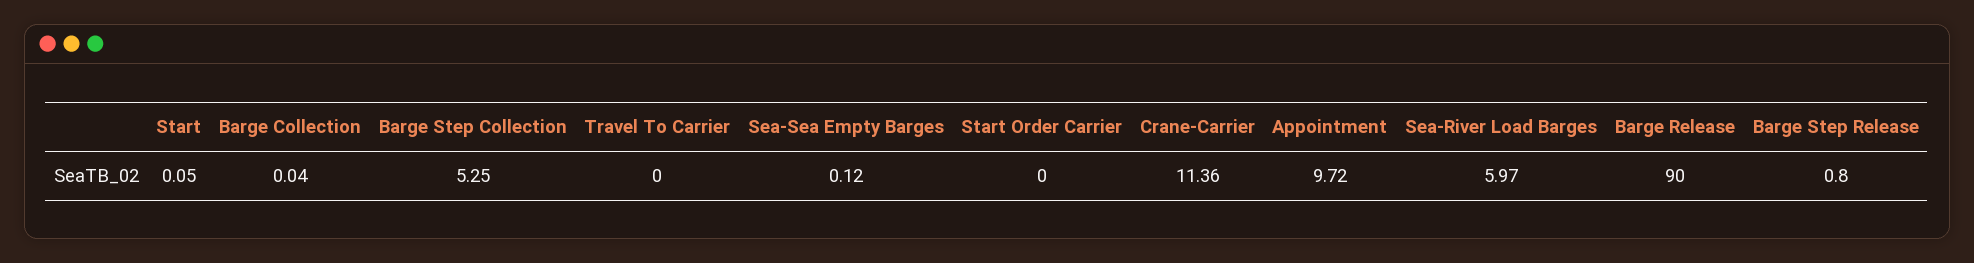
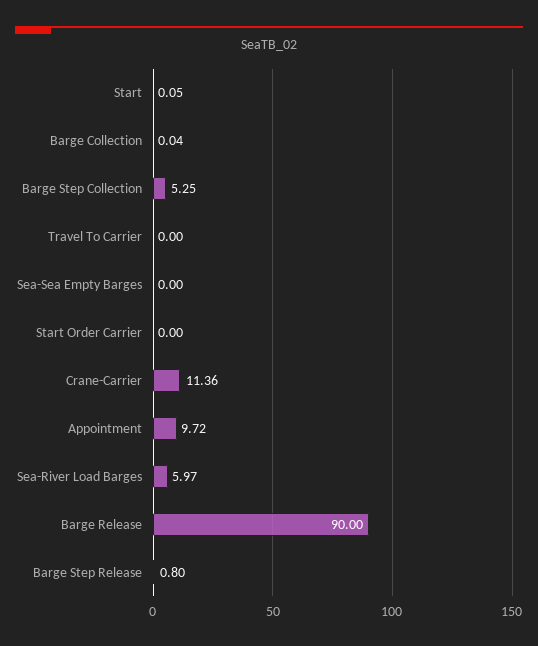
Sea-Sea Empty Barges: 0.12 -> 0

